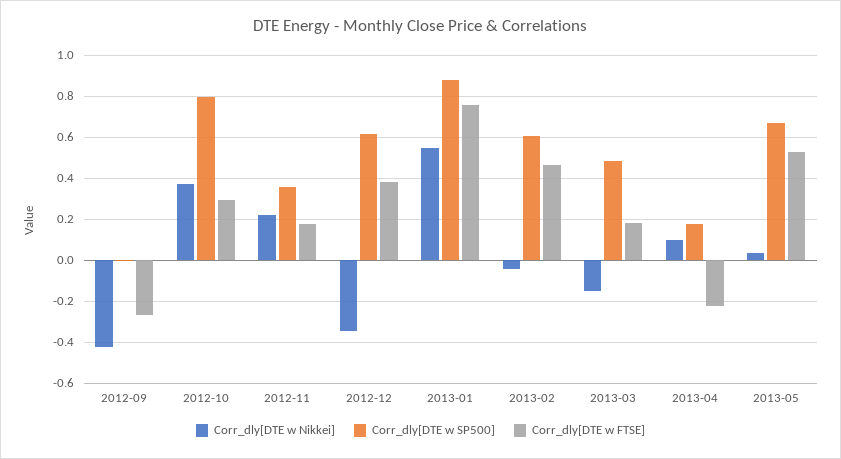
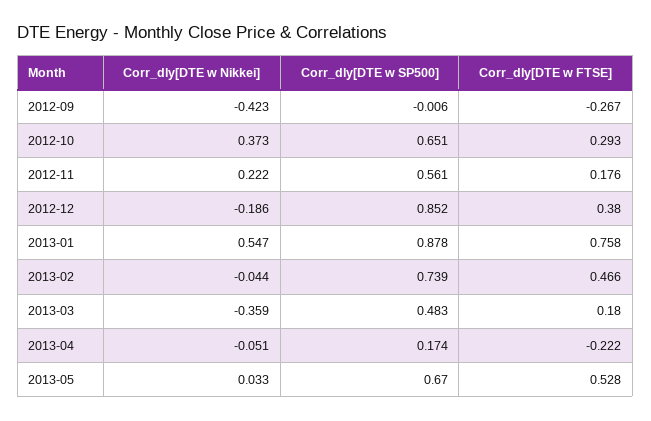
Corr_dly[DTE w SP500], 2012-10: 0.8 -> 0.651
Corr_dly[DTE w SP500], 2012-11: 0.35 -> 0.561
Corr_dly[DTE w Nikkei], 2012-12: -0.35 -> -0.186
Corr_dly[DTE w SP500], 2012-12: 0.6 -> 0.852
Corr_dly[DTE w SP500], 2013-02: 0.6 -> 0.739
Corr_dly[DTE w Nikkei], 2013-03: -0.15 -> -0.359
Corr_dly[DTE w Nikkei], 2013-04: 0.1 -> -0.051

